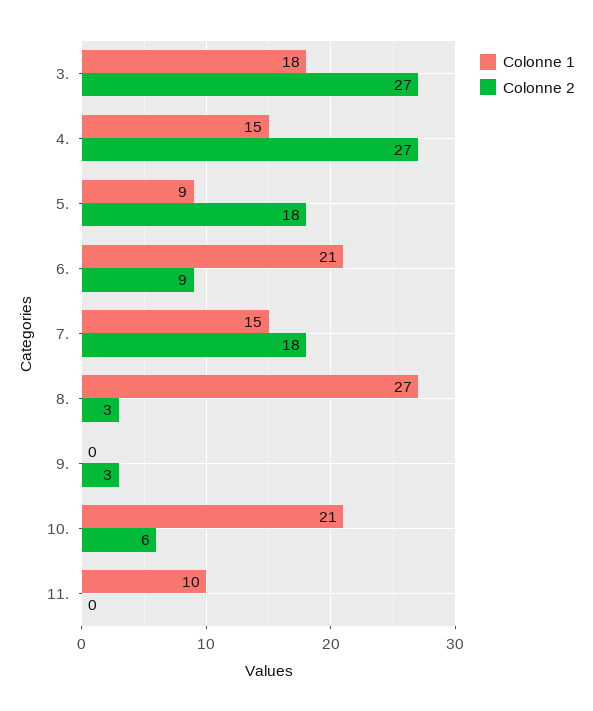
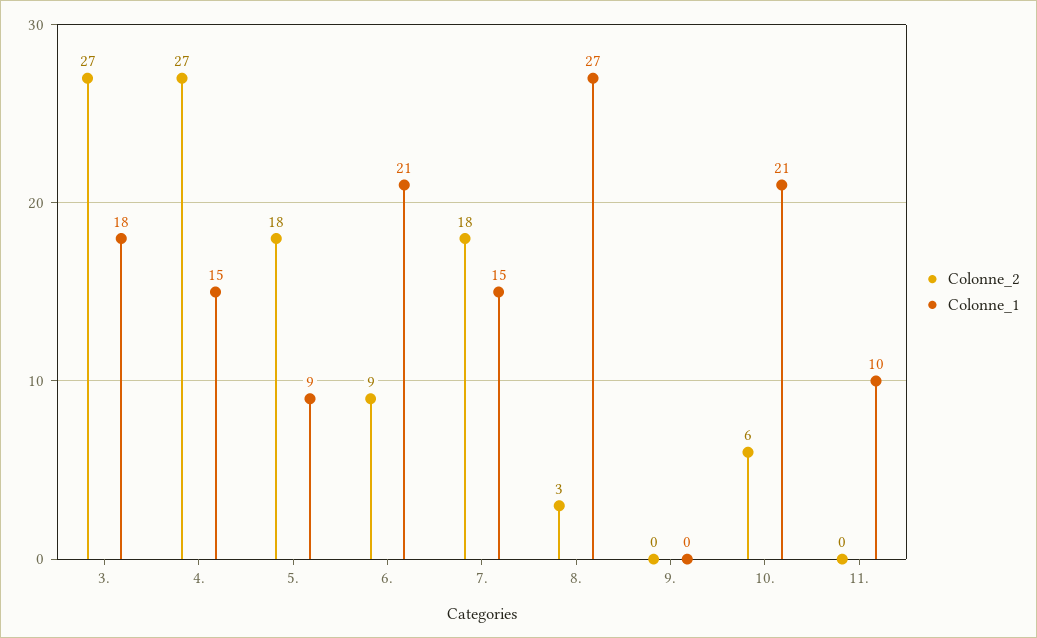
Colonne 2, 9.: 3 -> 0

